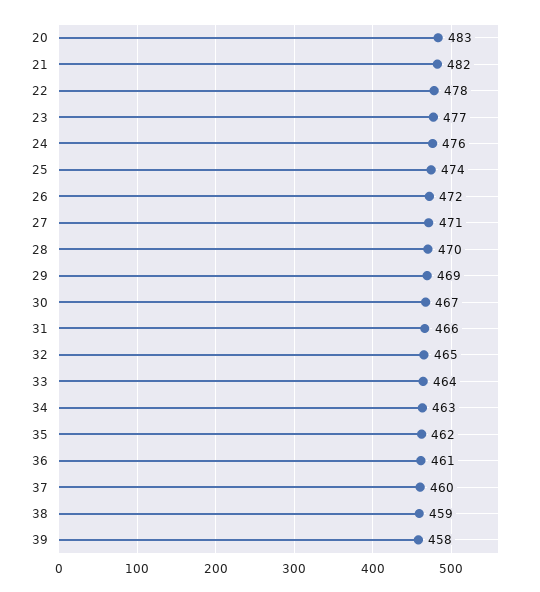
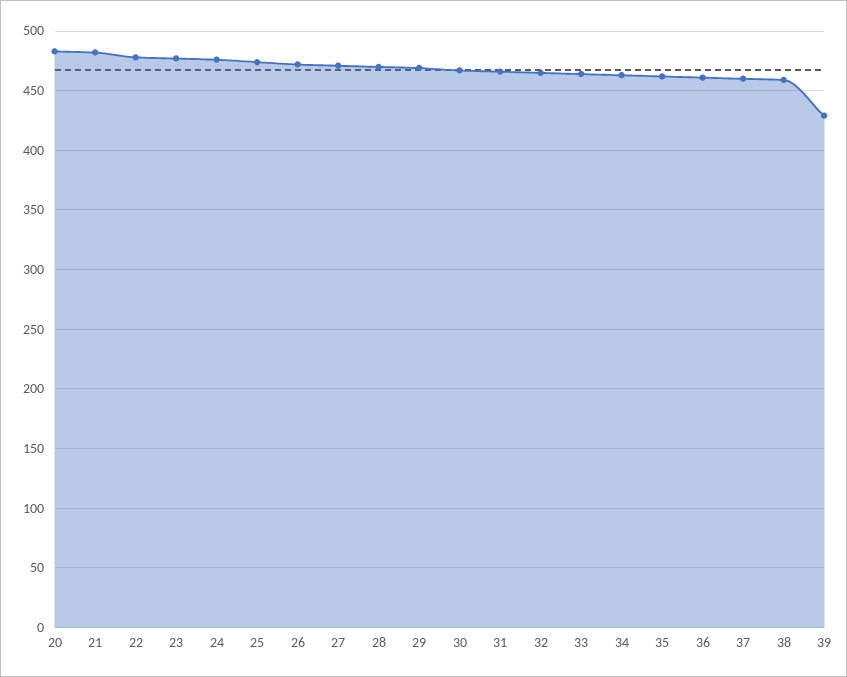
39: 458 -> 430

